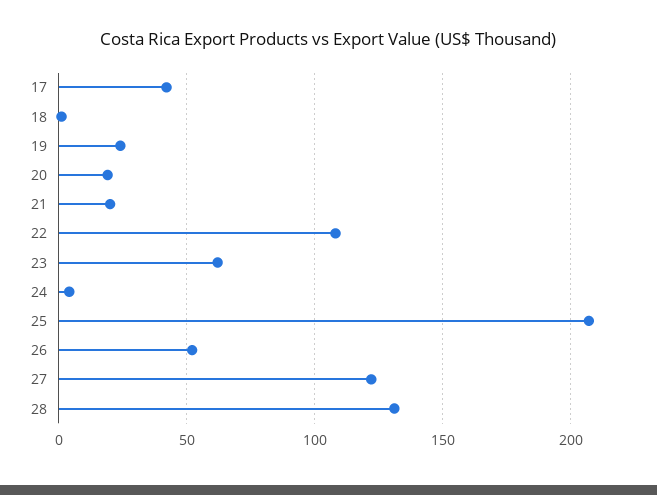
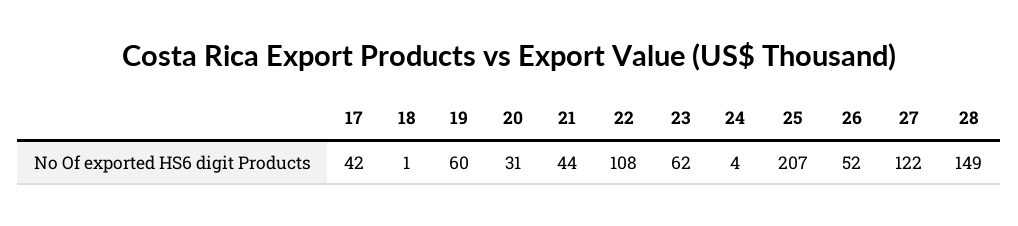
19: 25 -> 60
20: 20 -> 31
21: 20 -> 44
28: 130 -> 149

